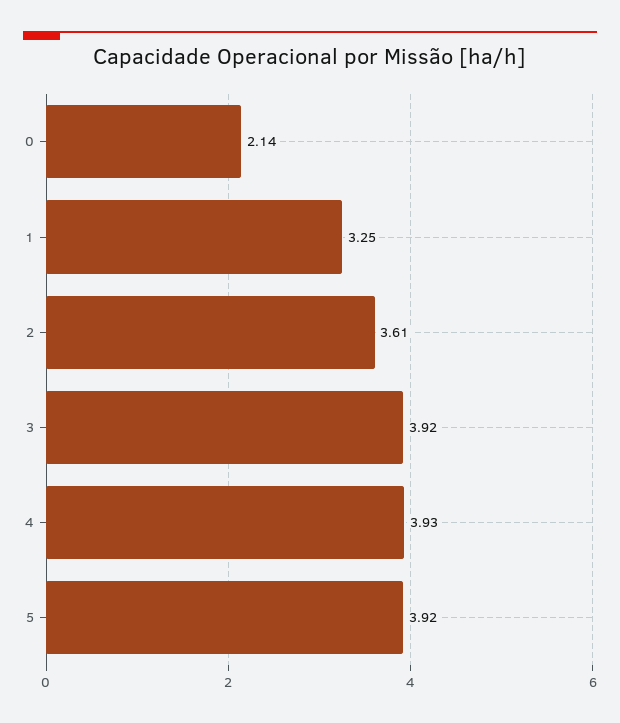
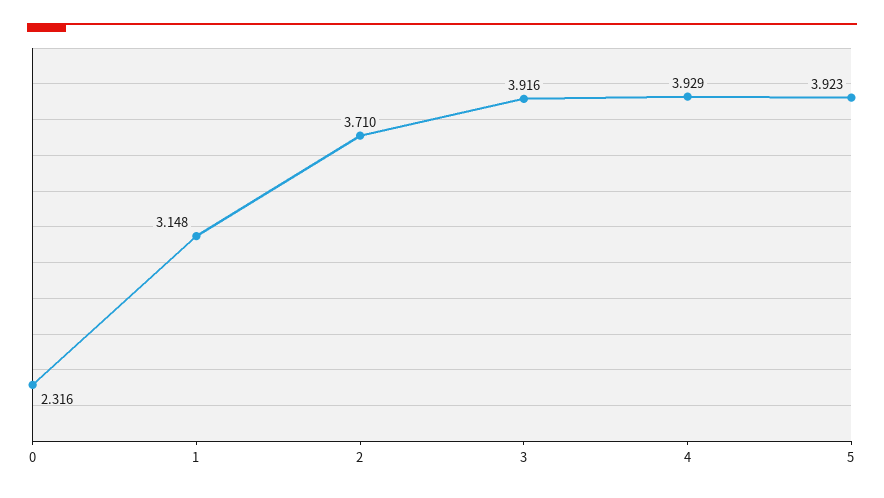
0: 2.14 -> 2.316
1: 3.25 -> 3.148
2: 3.61 -> 3.71

